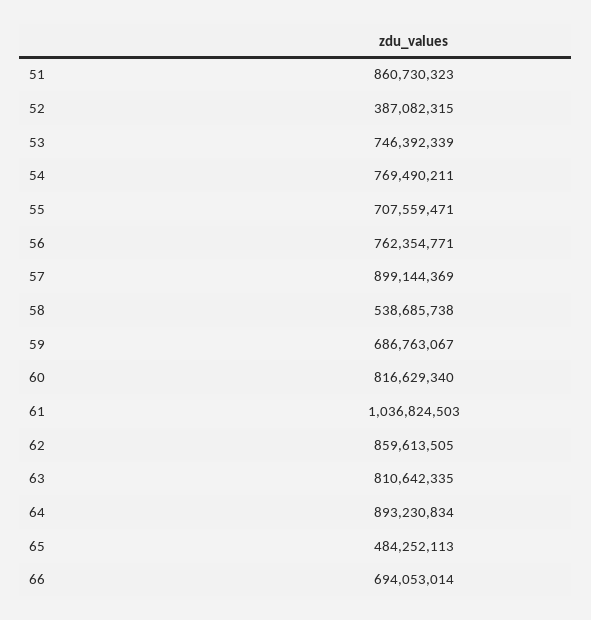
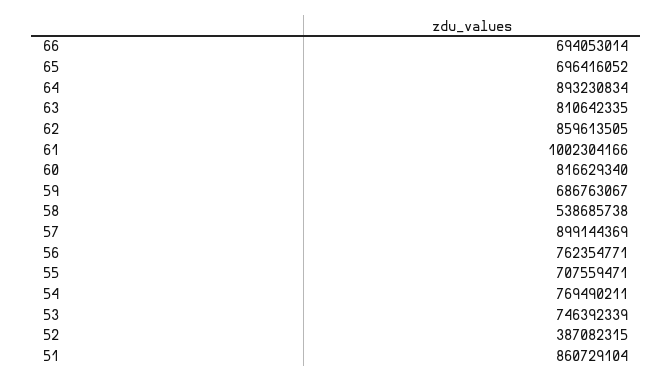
51: 860730323 -> 860729104
61: 1036824503 -> 1002304166
65: 484252113 -> 696416052

